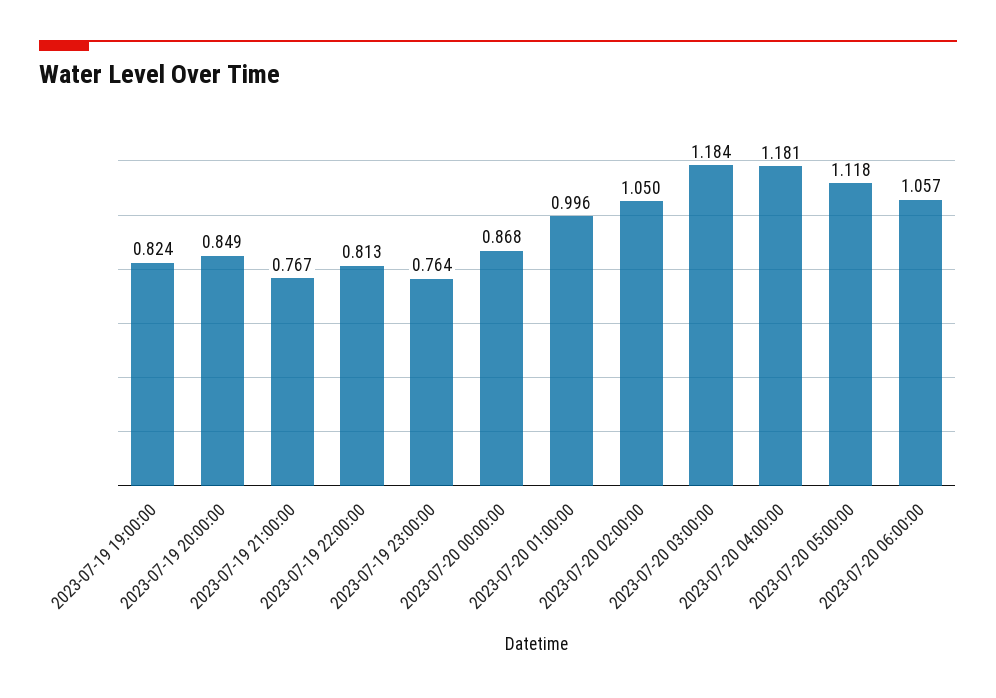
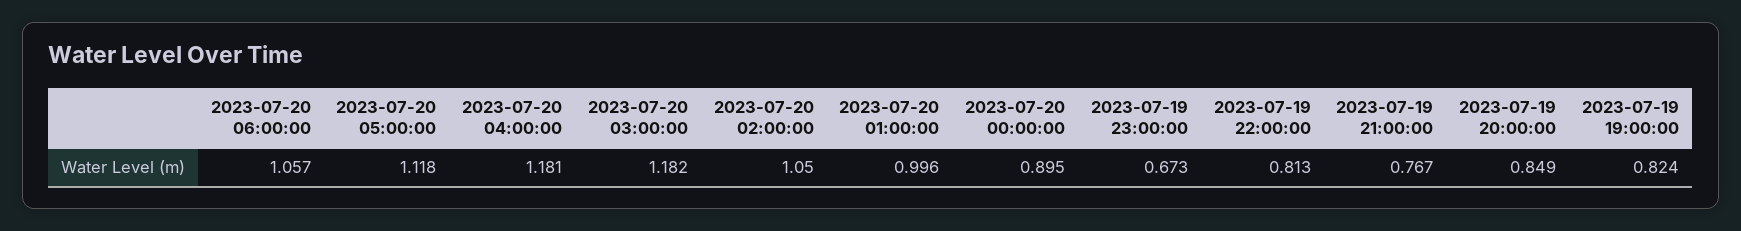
2023-07-19 23:00:00: 0.764 -> 0.673
2023-07-20 00:00:00: 0.868 -> 0.895
2023-07-20 03:00:00: 1.184 -> 1.182

